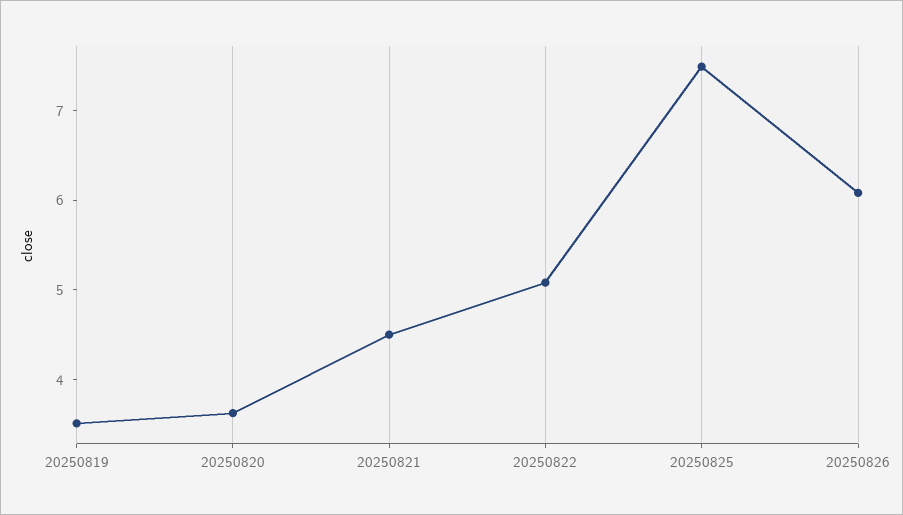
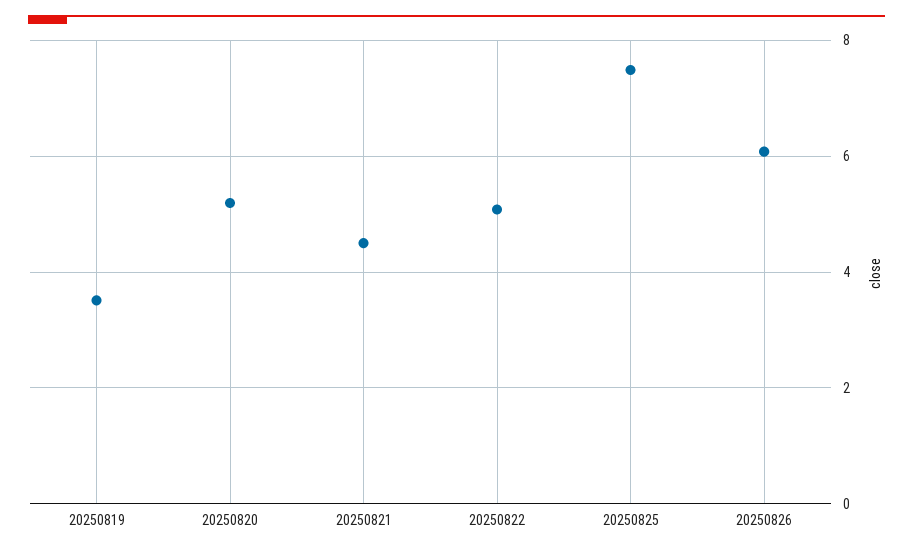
20250820: 3.6 -> 5.2

